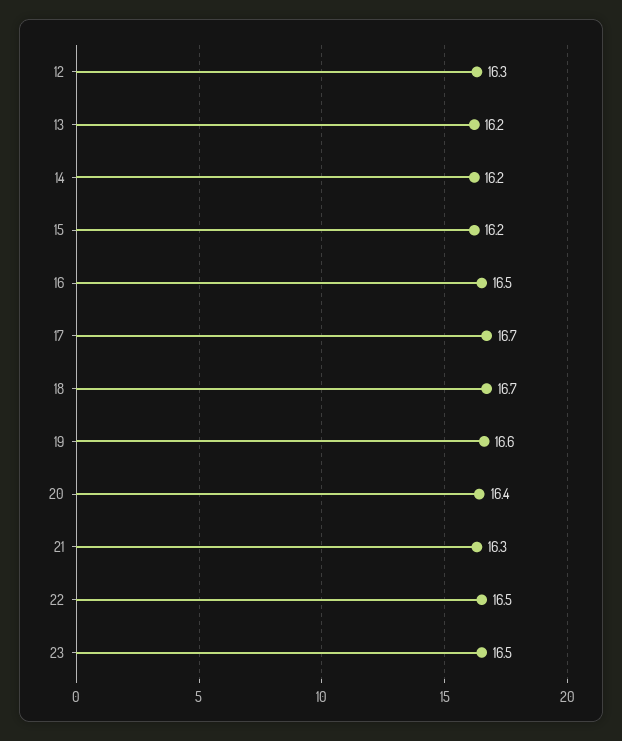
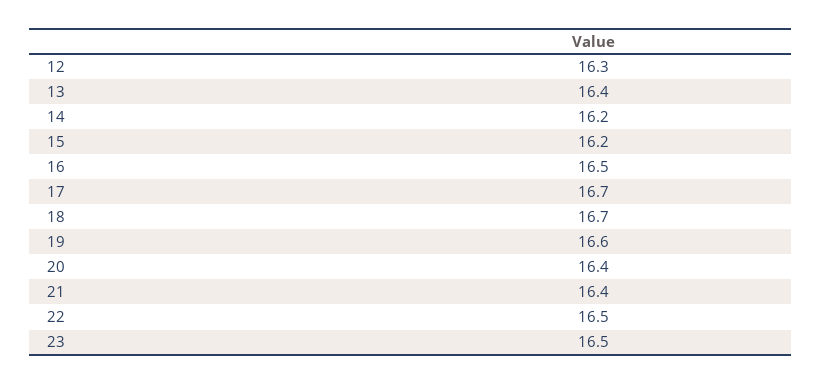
13: 16.2 -> 16.4
21: 16.3 -> 16.4

